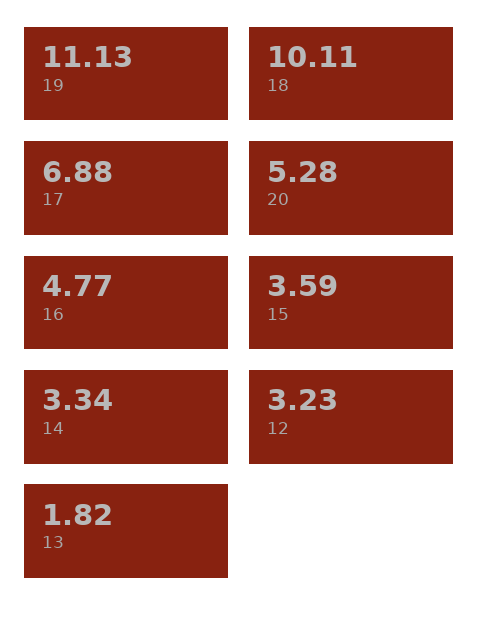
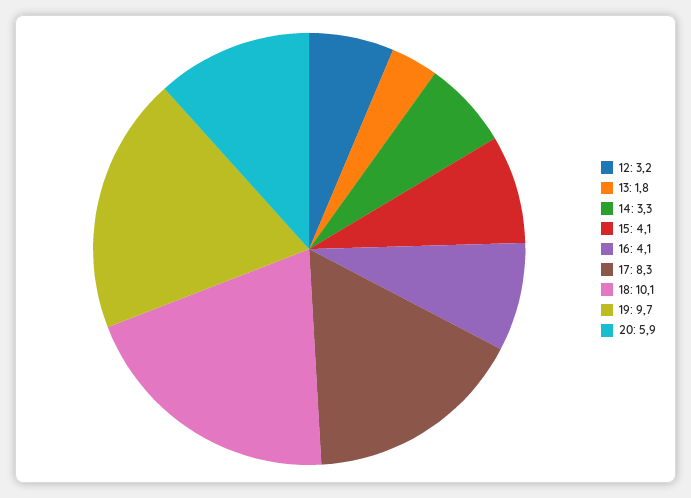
19: 11.13 -> 9.7
17: 6.88 -> 8.3
20: 5.28 -> 5.9
16: 4.77 -> 4.1
15: 3.59 -> 4.1

